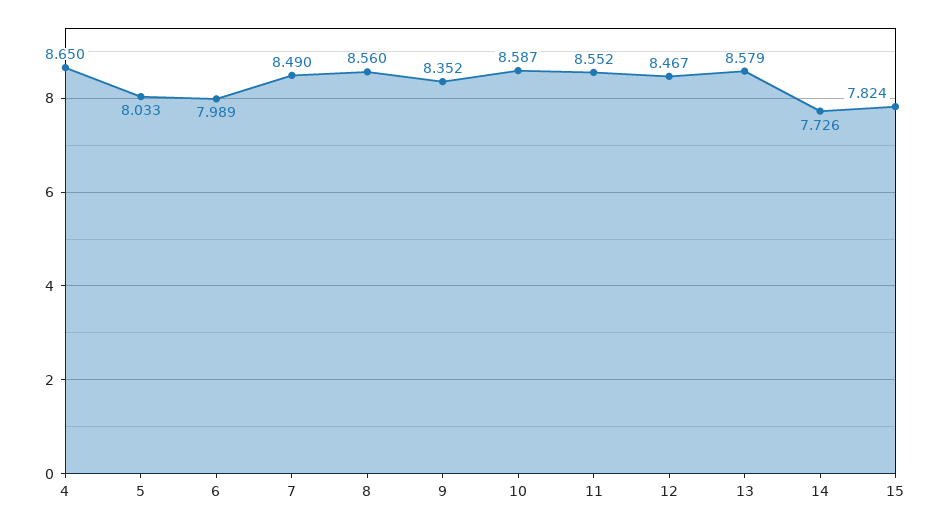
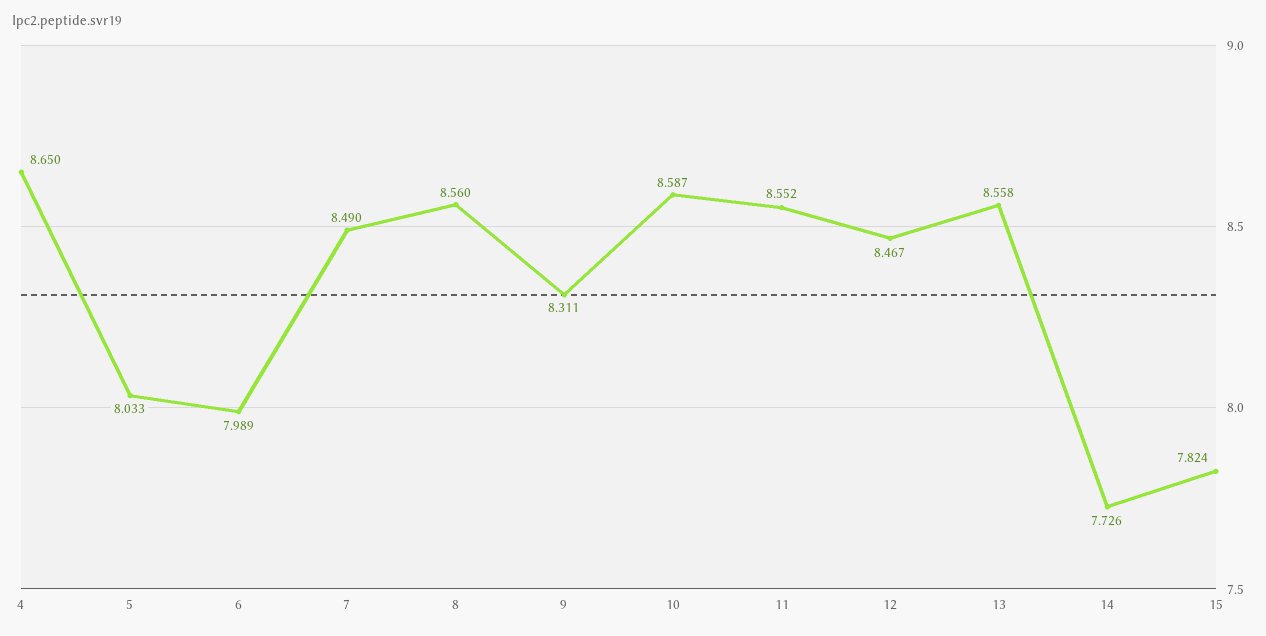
9: 8.352 -> 8.311
13: 8.579 -> 8.558

